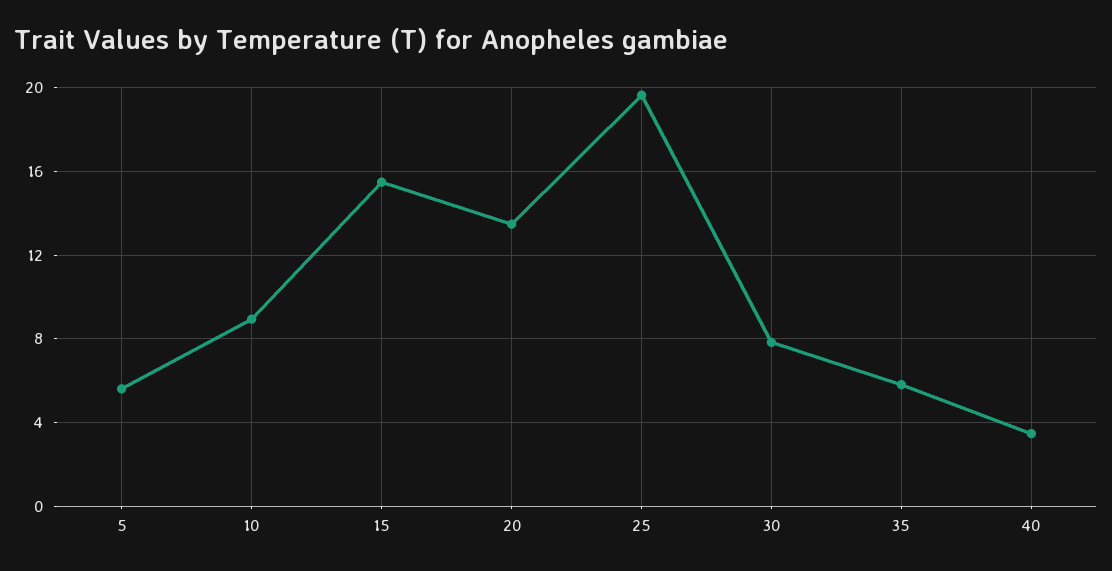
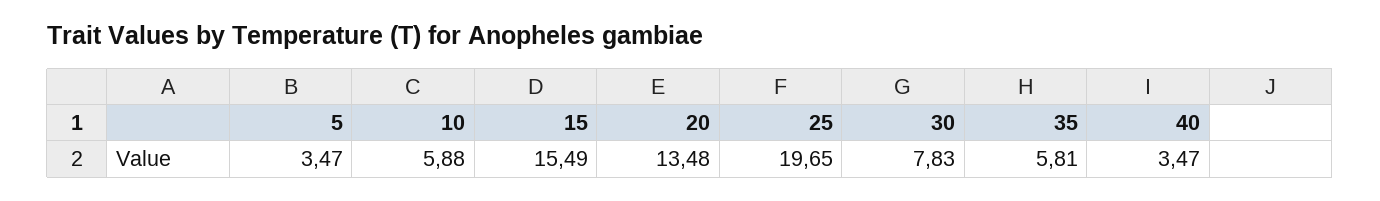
5: 5.5 -> 3.47
10: 9 -> 5.88

